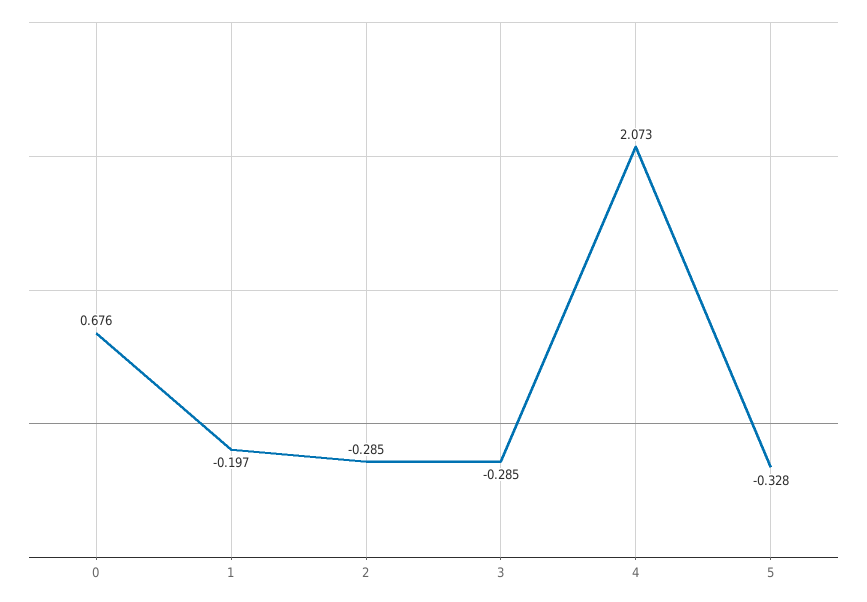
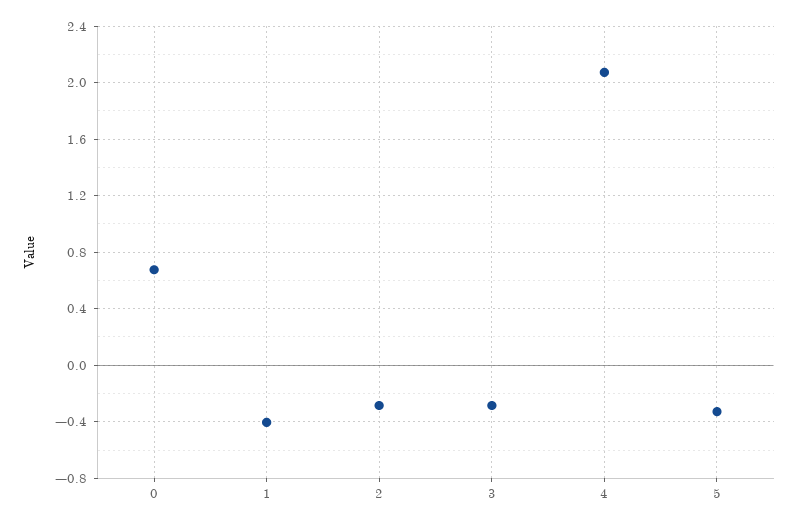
1: -0.197 -> -0.4

